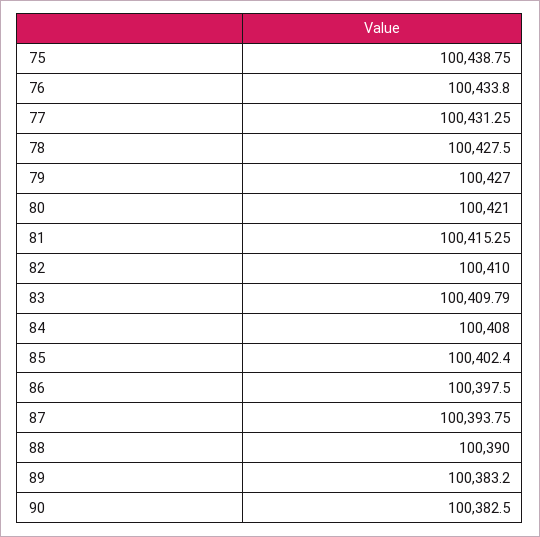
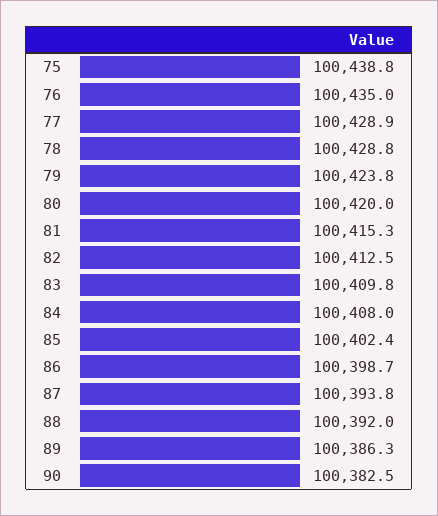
76: 100433.8 -> 100435
77: 100431.25 -> 100428.9
78: 100427.5 -> 100428.8
79: 100427 -> 100423.8
80: 100421 -> 100420
82: 100410 -> 100412.5
86: 100397.5 -> 100398.7
88: 100390 -> 100392
89: 100383.2 -> 100386.3

